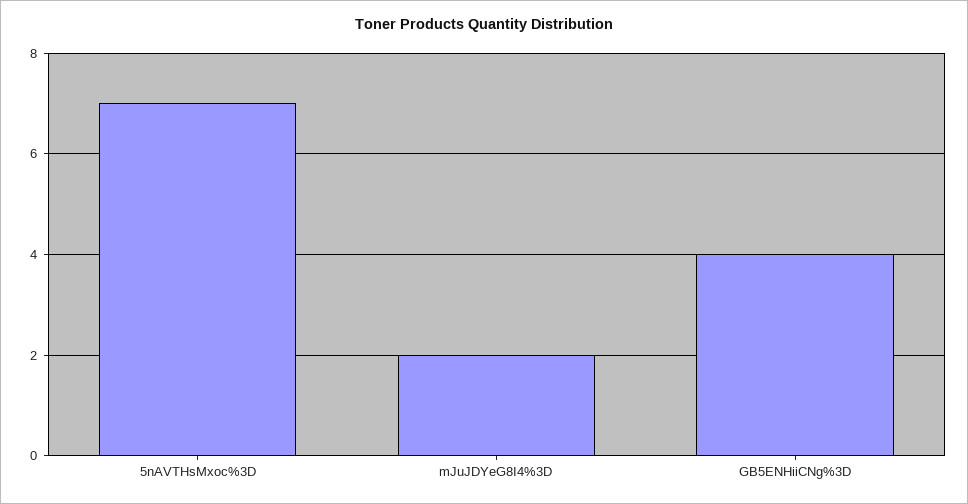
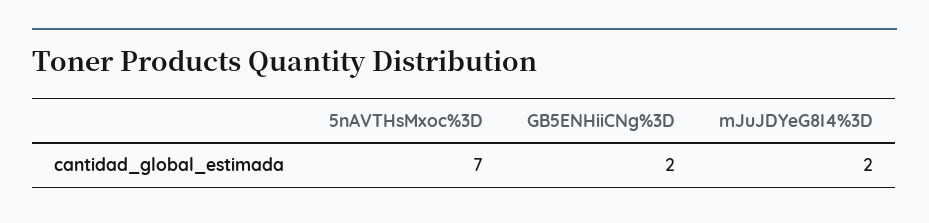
GB5ENHiiCNg%3D: 4 -> 2

